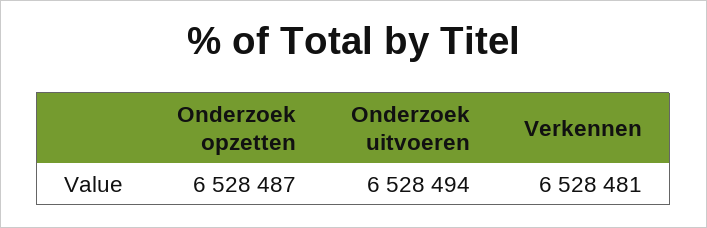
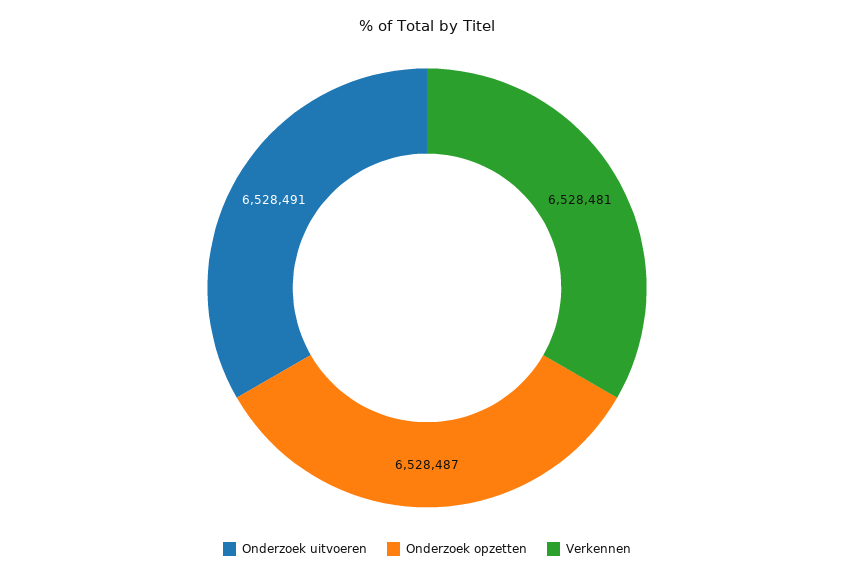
Onderzoek uitvoeren: 6528494 -> 6528491

